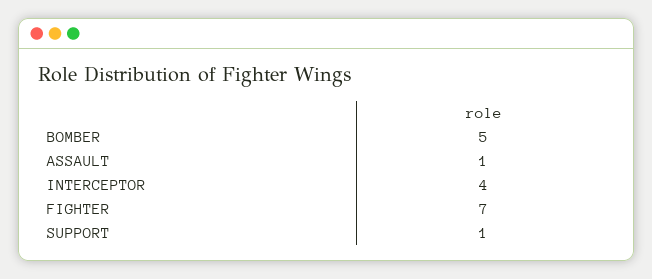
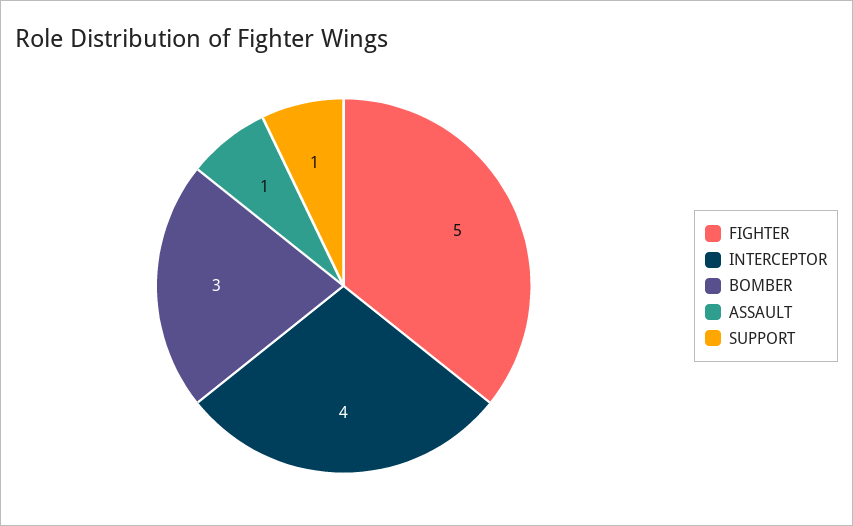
BOMBER: 5 -> 3
FIGHTER: 7 -> 5

